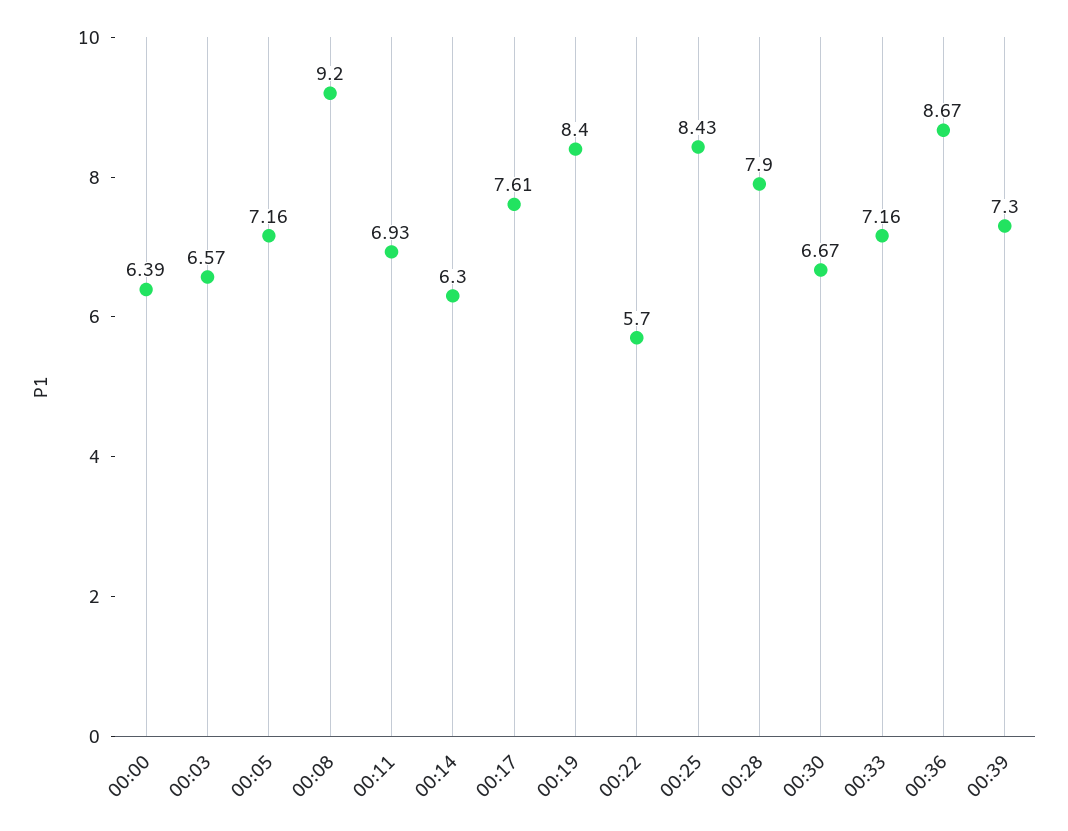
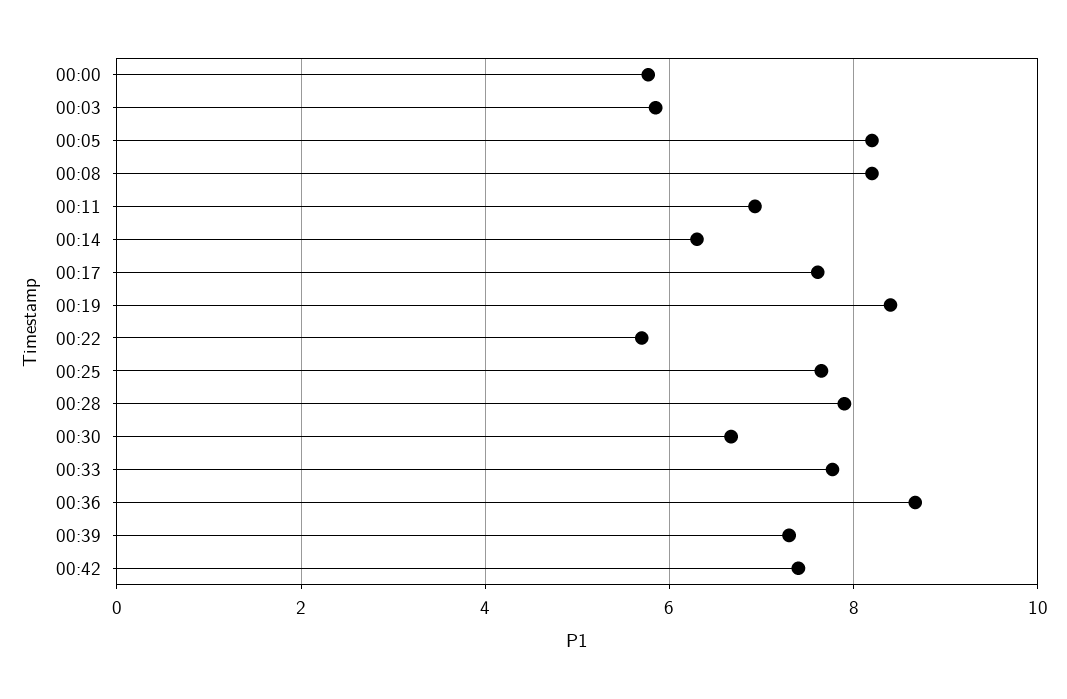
00:00: 6.39 -> 5.8
00:03: 6.57 -> 5.8
00:05: 7.16 -> 8.2
00:08: 9.2 -> 8.2
00:25: 8.43 -> 7.6
00:33: 7.16 -> 7.8
00:42: none -> 7.4

